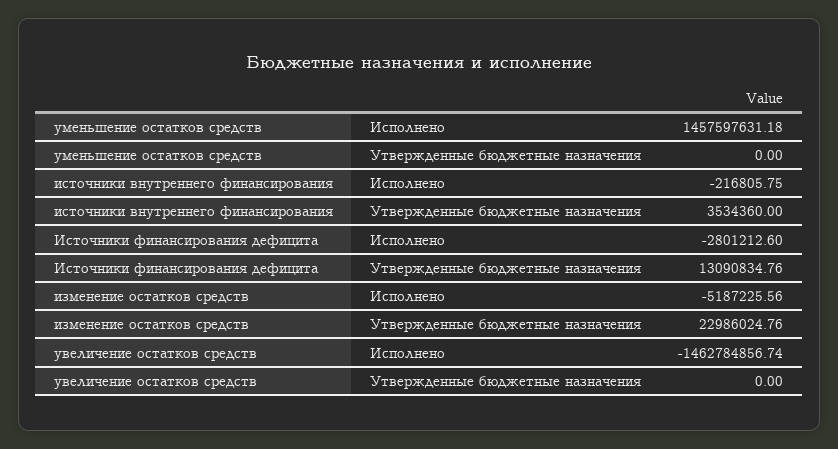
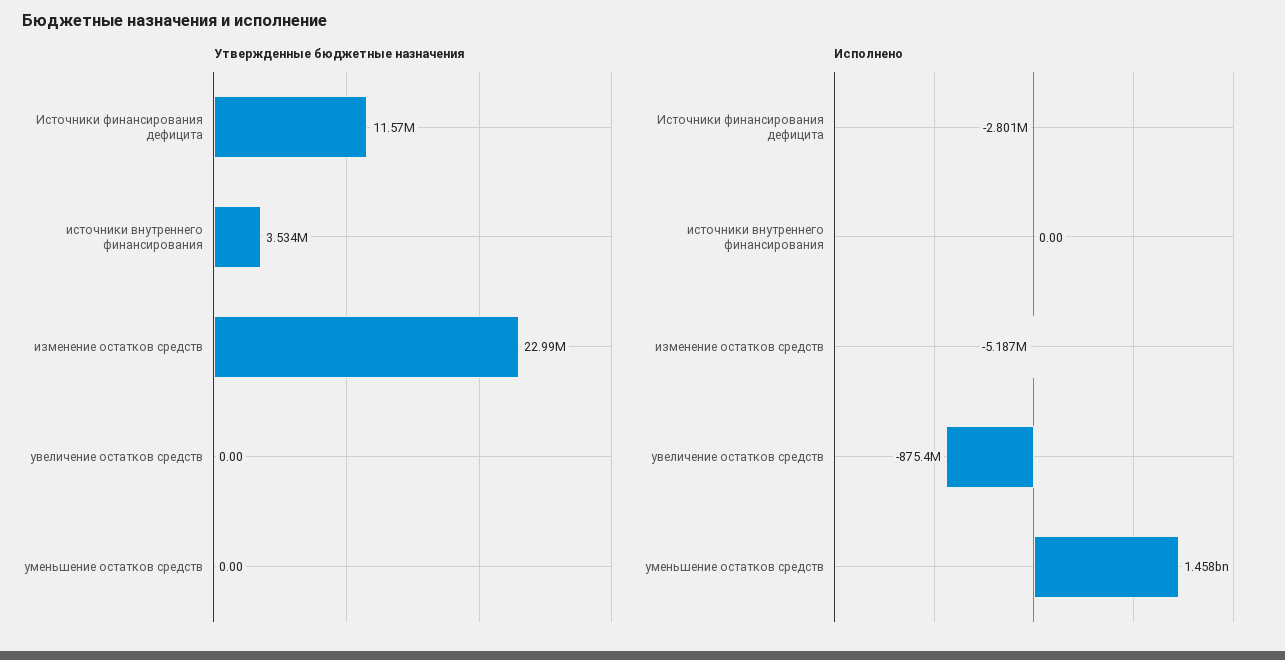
Исполнено, источники внутреннего финансирования: -216805.75 -> 0
Утвержденные бюджетные назначения, Источники финансирования дефицита: 13090834.76 -> 11570000
Исполнено, увеличение остатков средств: -1462784856.74 -> -875400000

